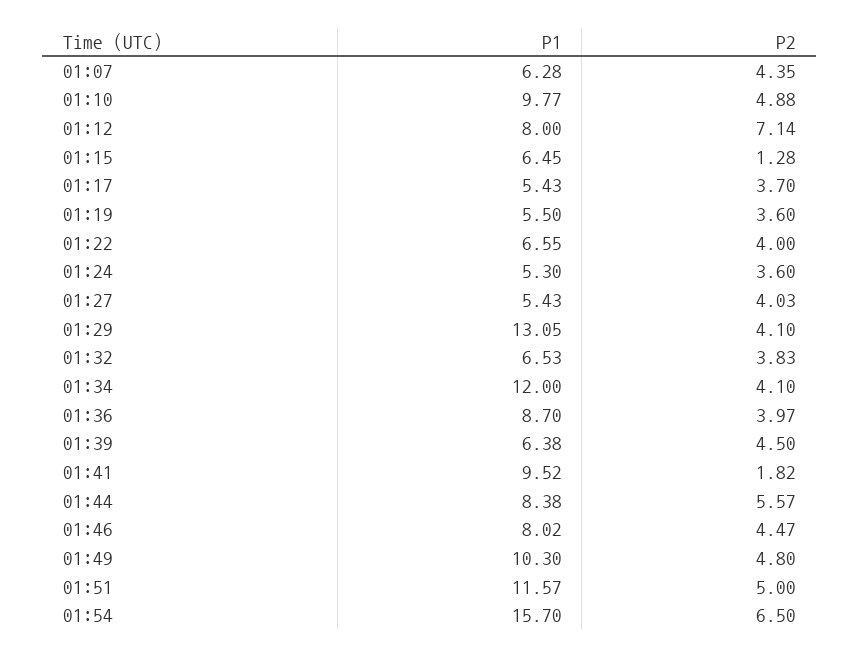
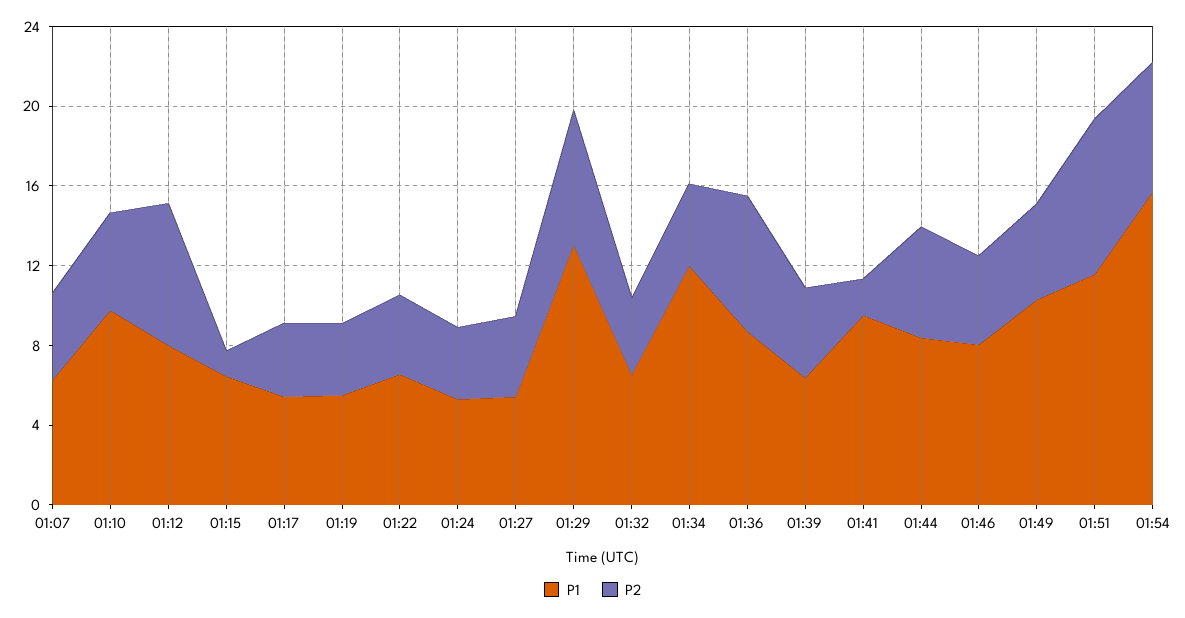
P2, 01:29: 4.1 -> 7
P2, 01:36: 3.97 -> 7
P2, 01:51: 5 -> 8

